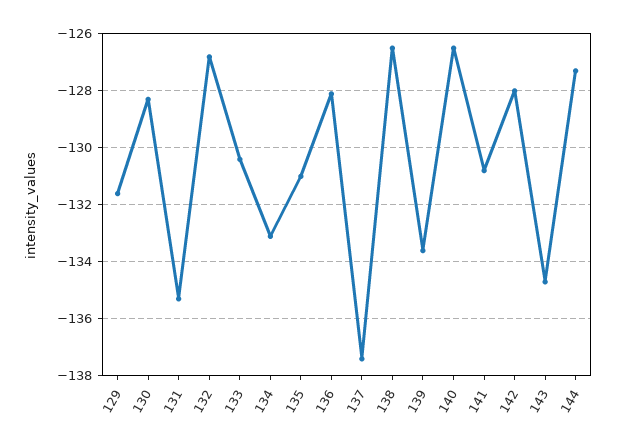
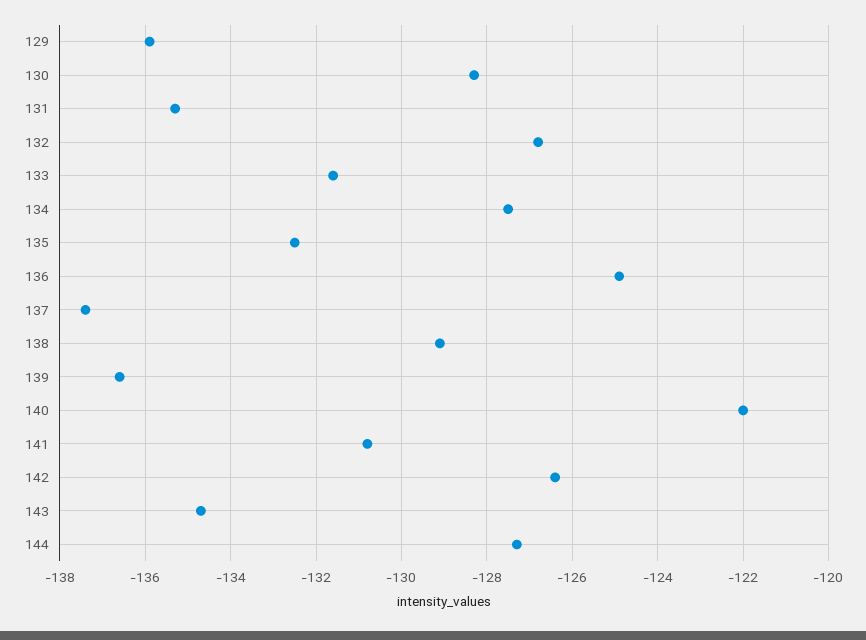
129: -131.5 -> -136
133: -130.5 -> -131.5
134: -133 -> -127.5
135: -131 -> -132.5
136: -128 -> -125
138: -126.5 -> -129
139: -133.5 -> -136.5
140: -126.5 -> -122
142: -128 -> -126.5

